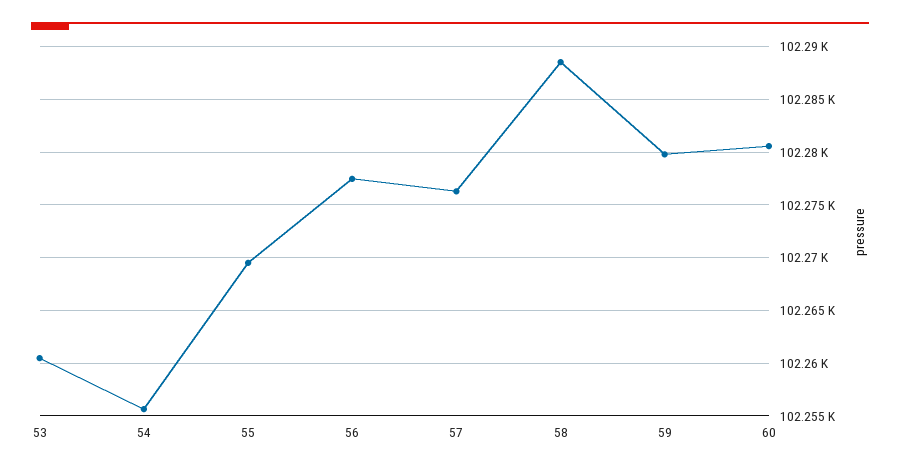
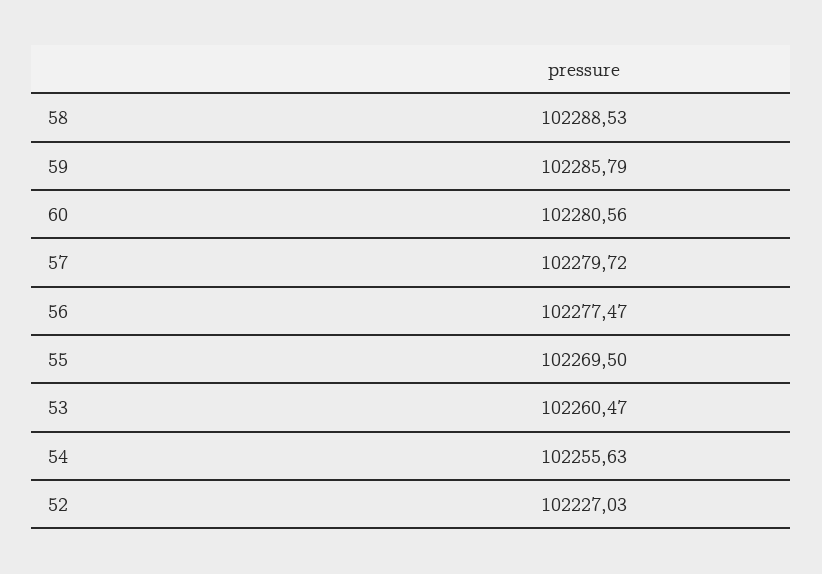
57: 102276 -> 102279.72
59: 102280 -> 102285.79
52: none -> 102227.03

